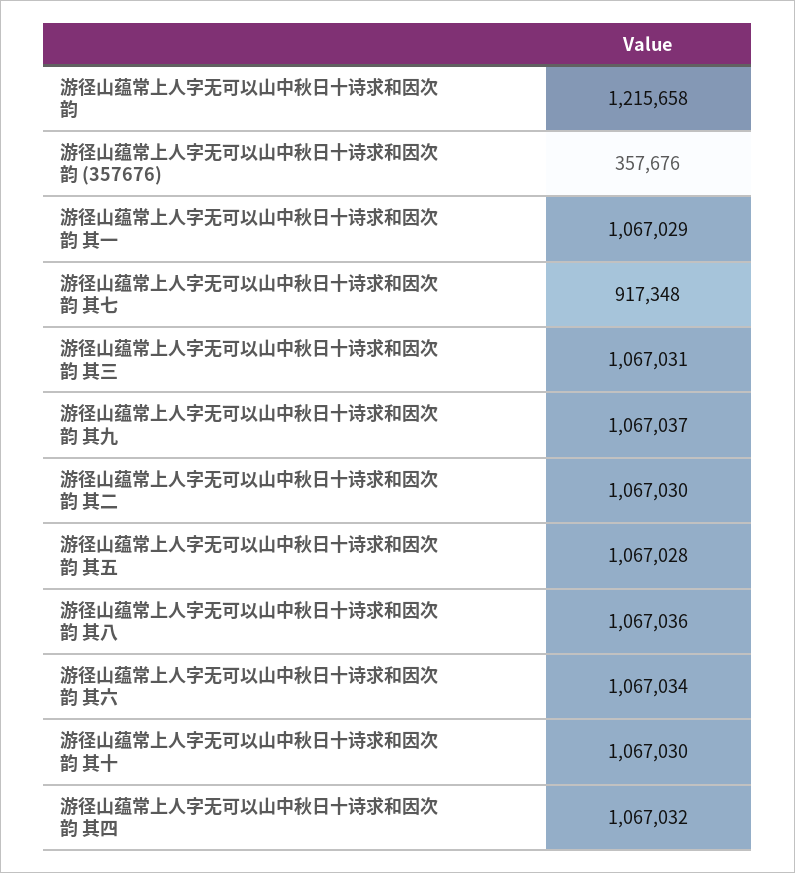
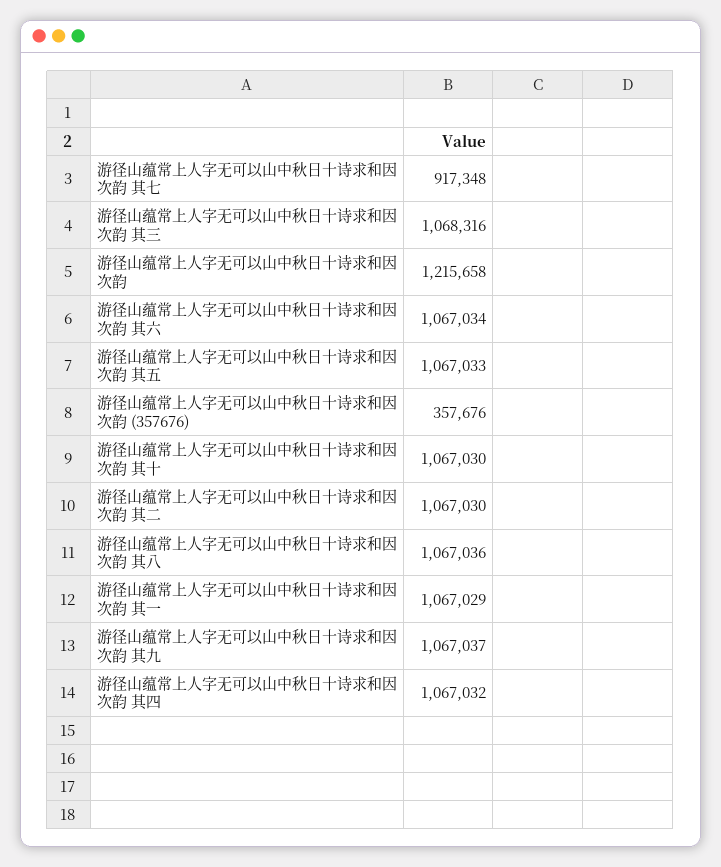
游径山蕴常上人字无可以山中秋日十诗求和因次韵 其三: 1067031 -> 1068316
游径山蕴常上人字无可以山中秋日十诗求和因次韵 其五: 1067028 -> 1067033

